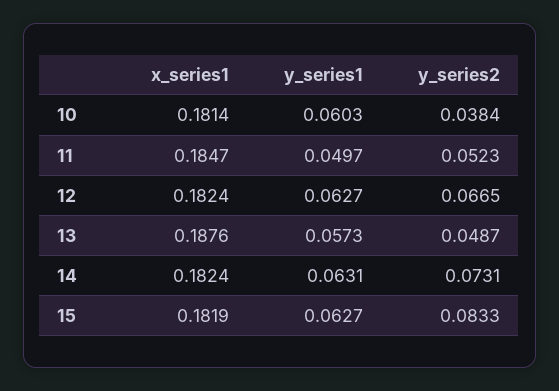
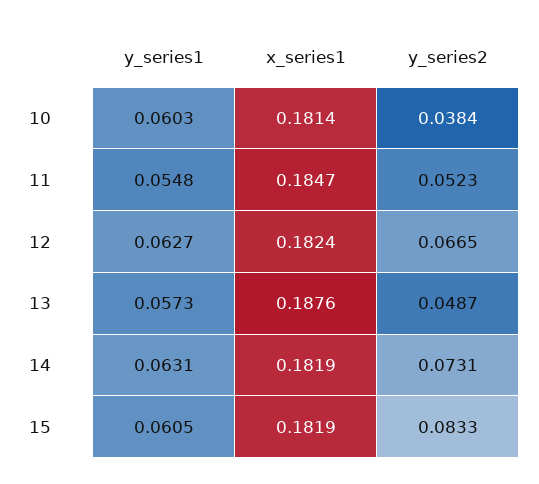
y_series1, 11: 0.0497 -> 0.0548
x_series1, 14: 0.1824 -> 0.1819
y_series1, 15: 0.0627 -> 0.0605

